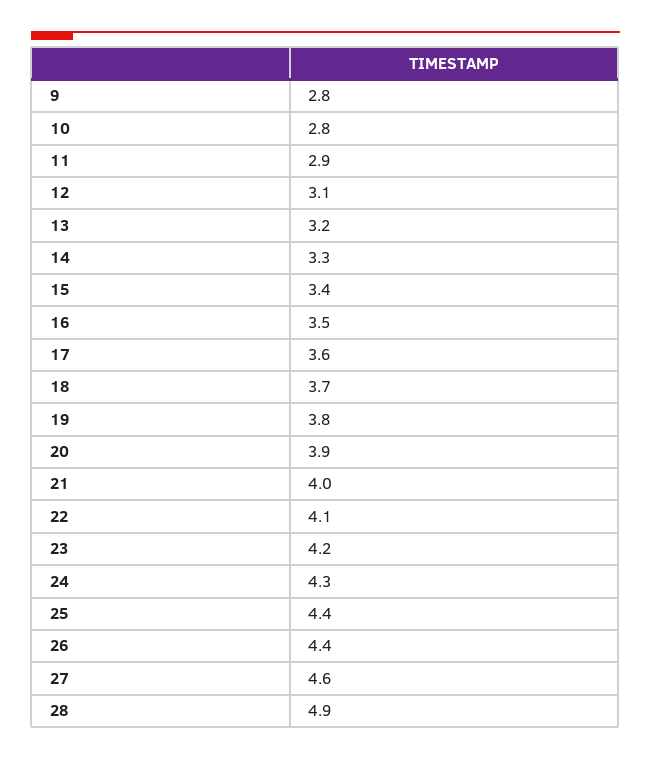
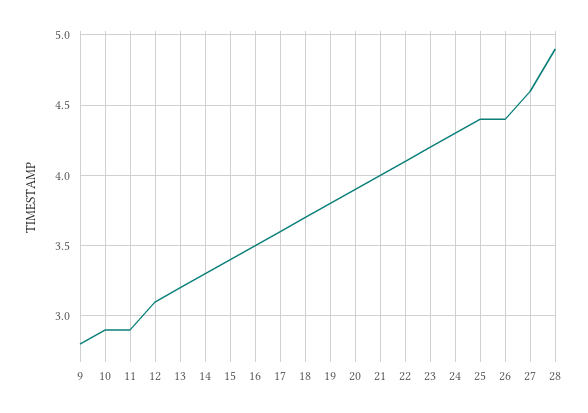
10: 2.8 -> 2.9

